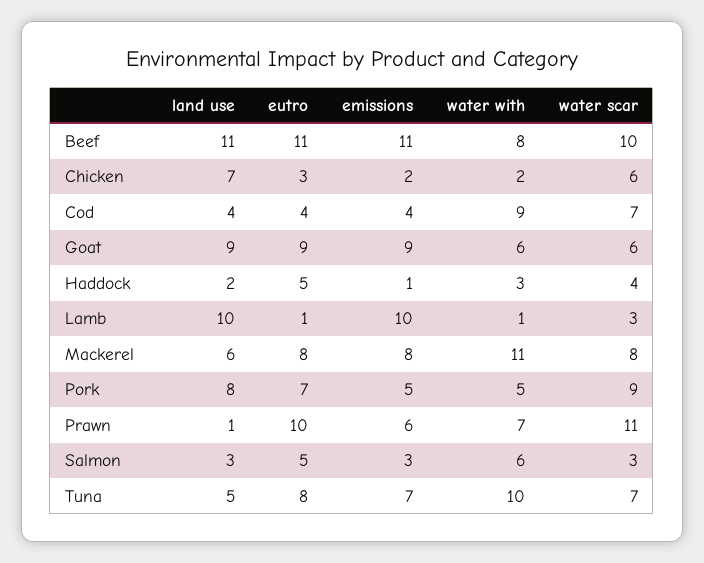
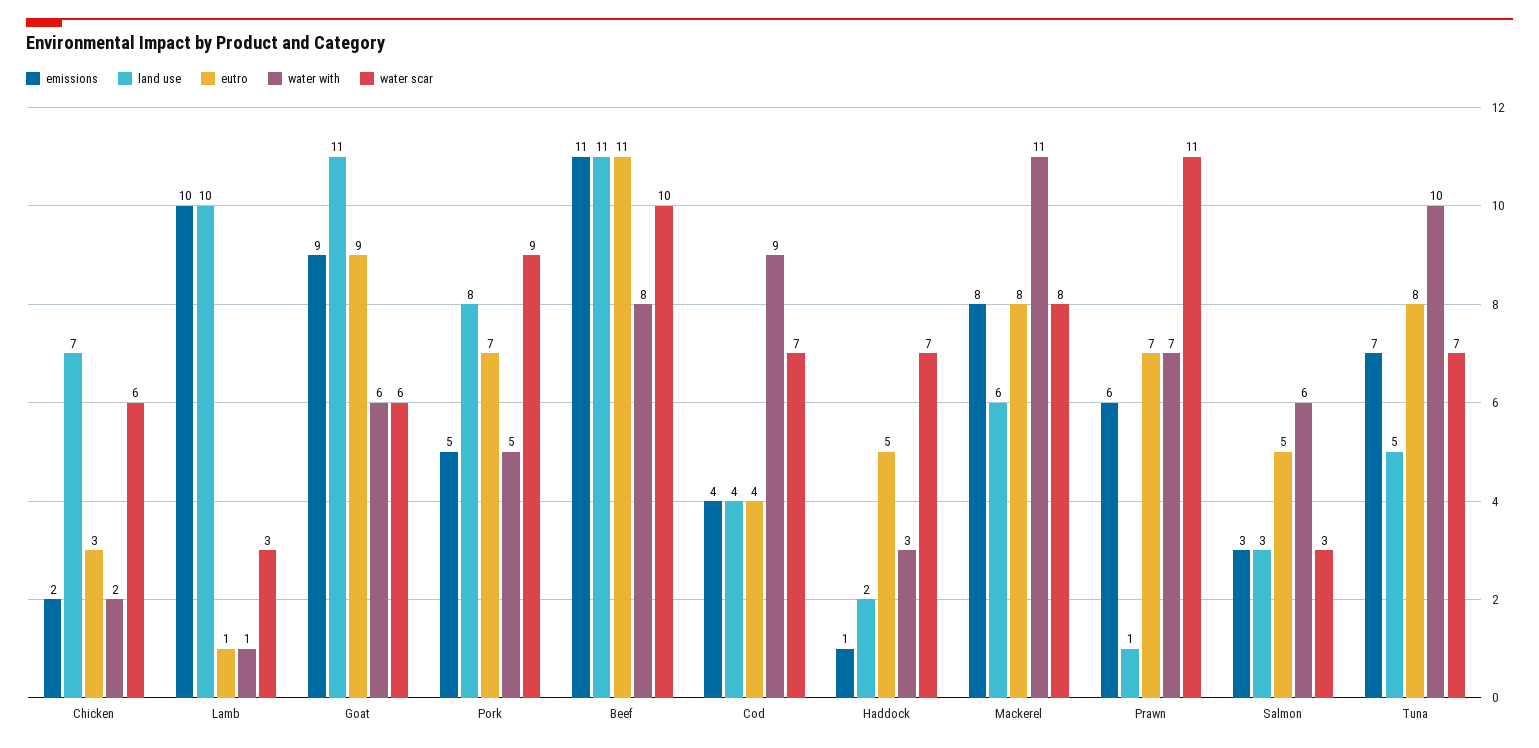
land use, Goat: 9 -> 11
water scar, Haddock: 4 -> 7
eutro, Prawn: 10 -> 7

